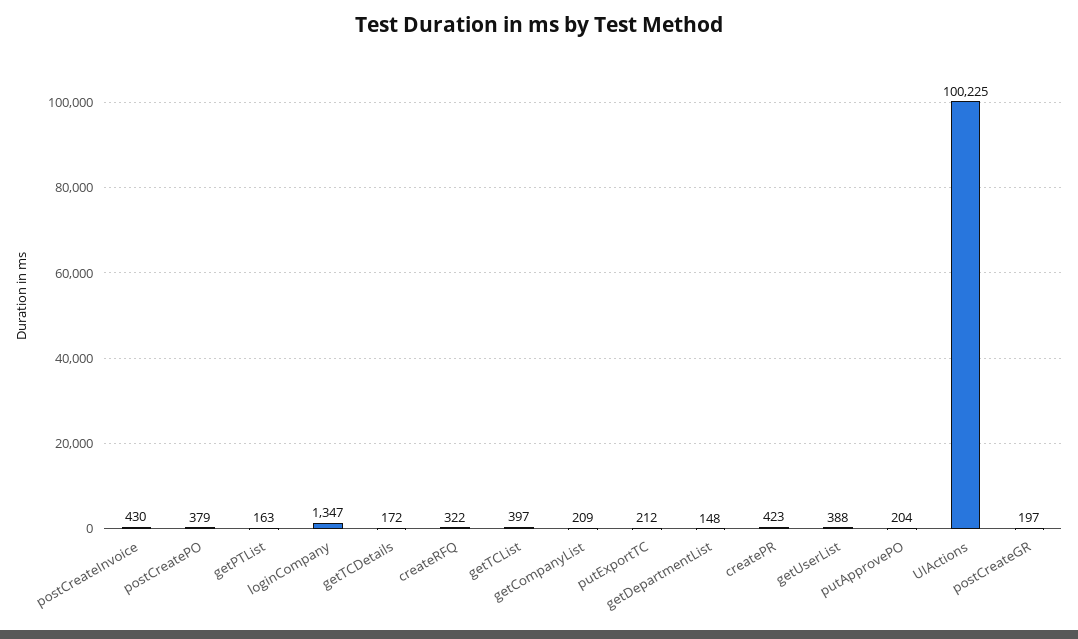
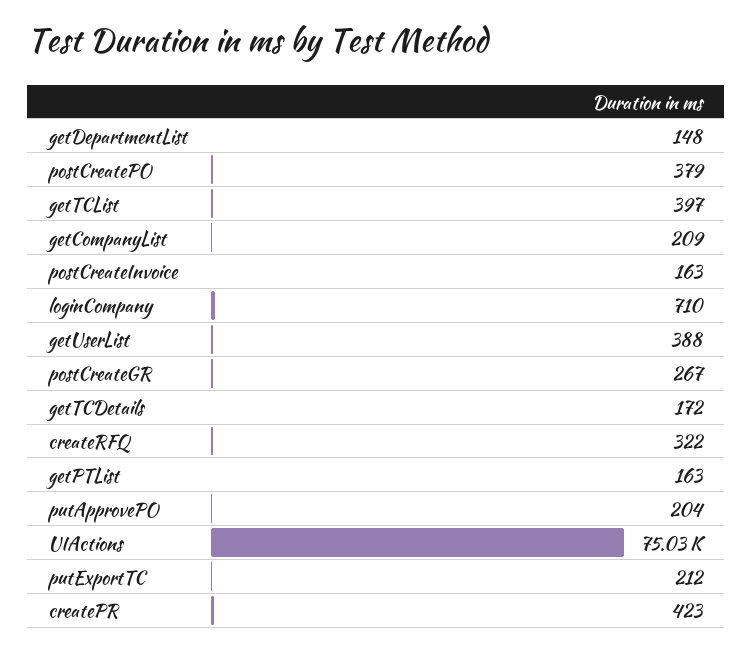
postCreateInvoice: 430 -> 163
loginCompany: 1347 -> 710
UIActions: 100225 -> 75030
postCreateGR: 197 -> 267

